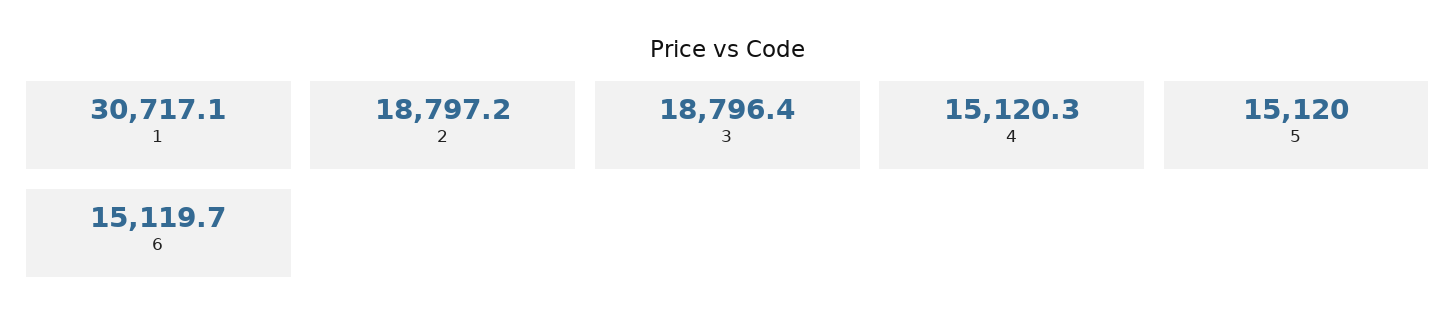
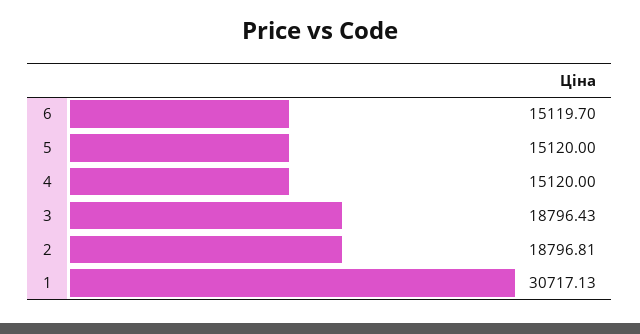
2: 18797.2 -> 18796.81
4: 15120.3 -> 15120

